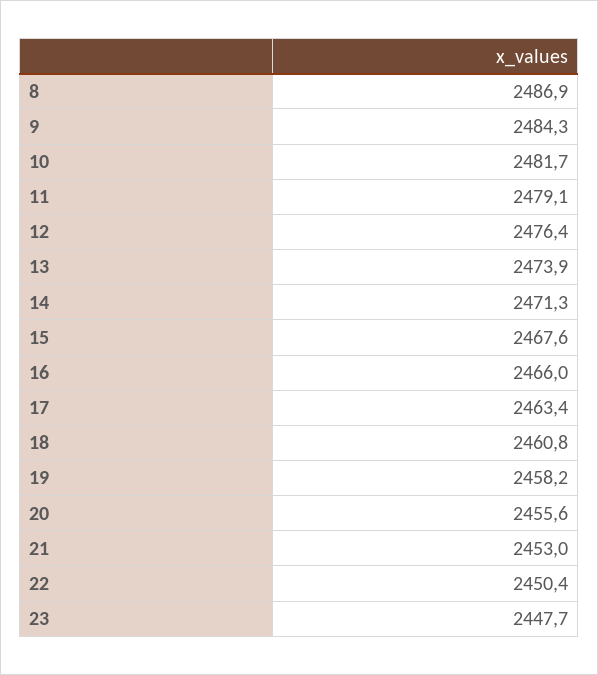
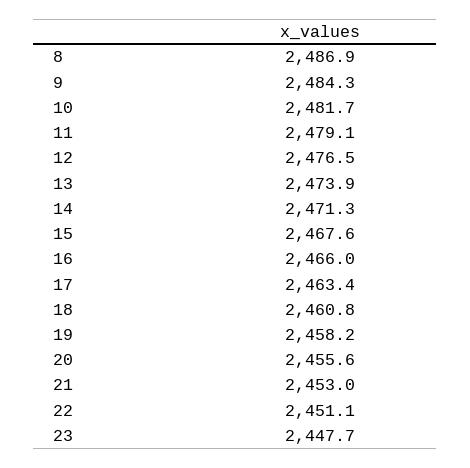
12: 2476.4 -> 2476.5
22: 2450.4 -> 2451.1

